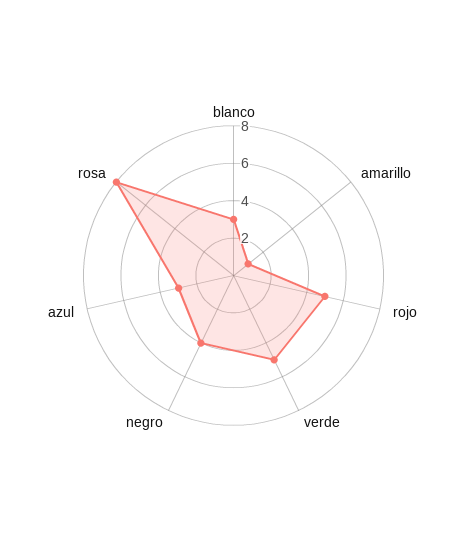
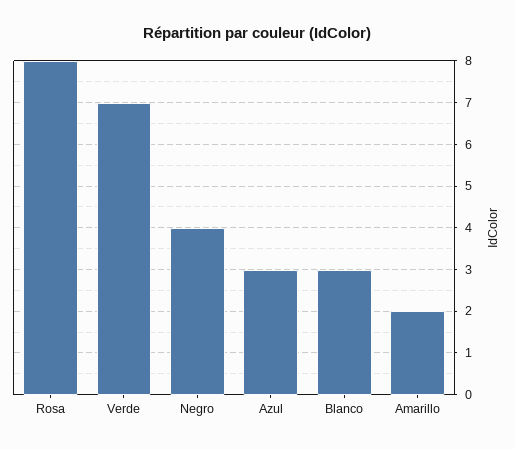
amarillo: 1 -> 2
rojo: 5 -> none
verde: 5 -> 7

